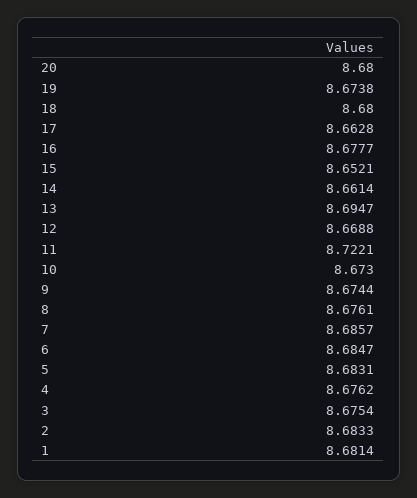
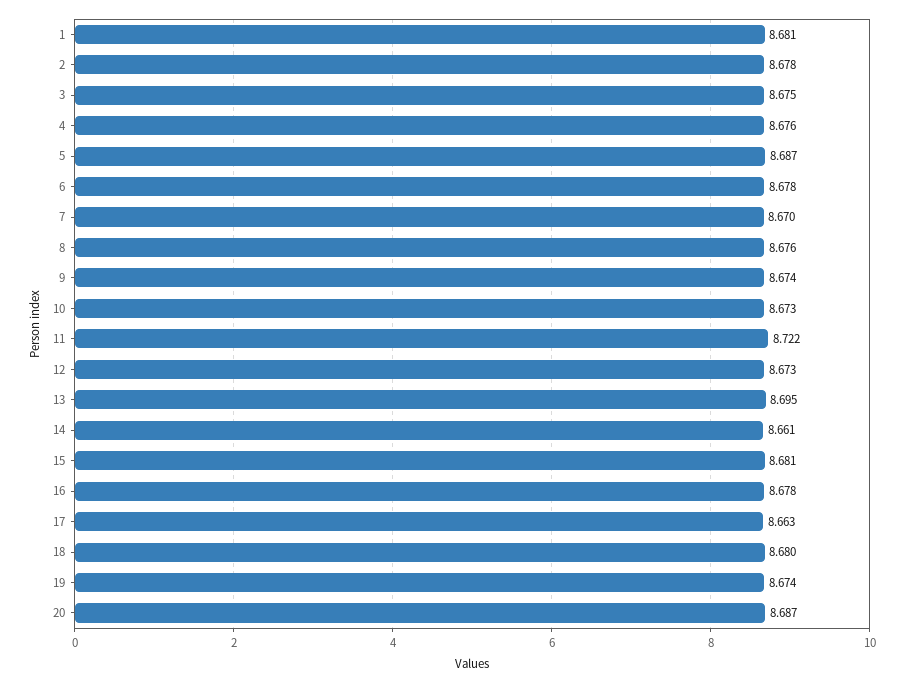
20: 8.68 -> 8.687
15: 8.6521 -> 8.681
12: 8.6688 -> 8.673
7: 8.6857 -> 8.67
6: 8.6847 -> 8.678
5: 8.6831 -> 8.687
2: 8.6833 -> 8.678

